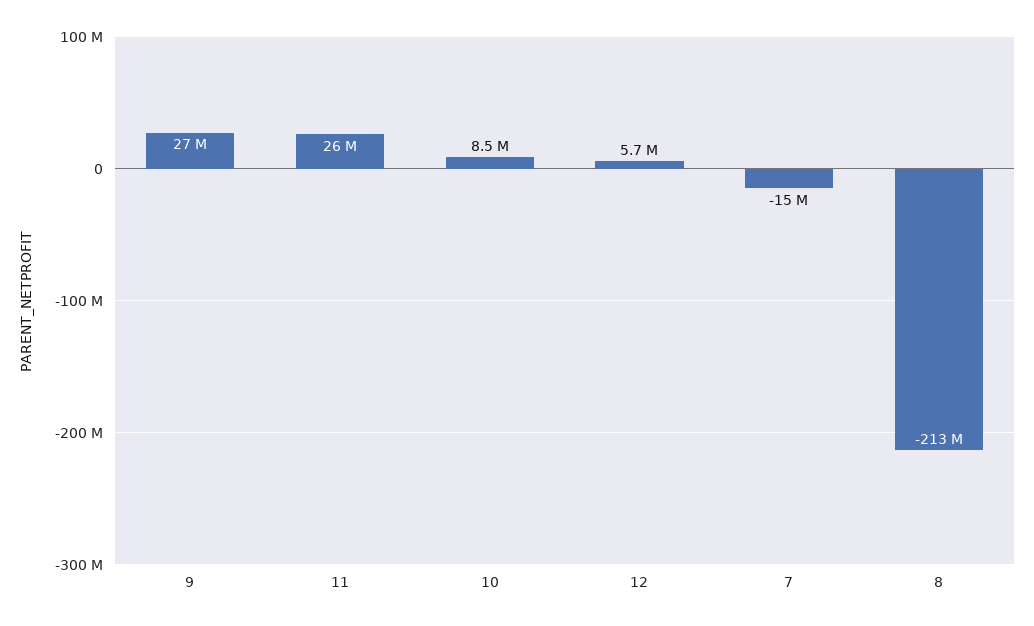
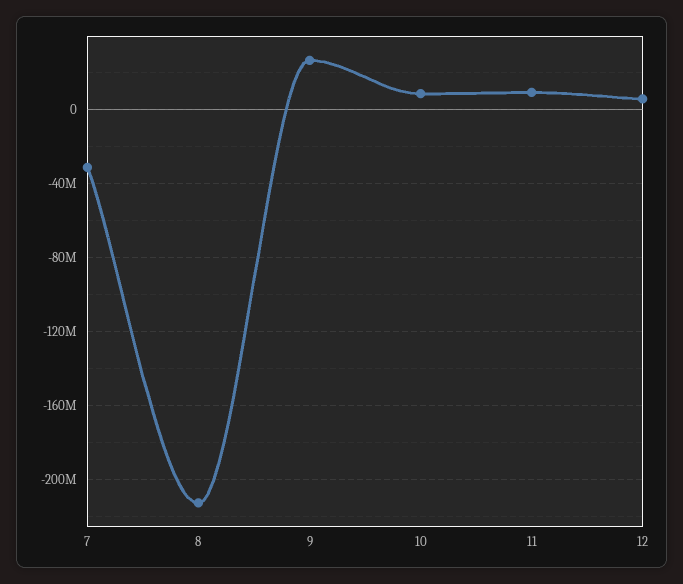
11: 26000000 -> 10000000
7: -15000000 -> -30000000

